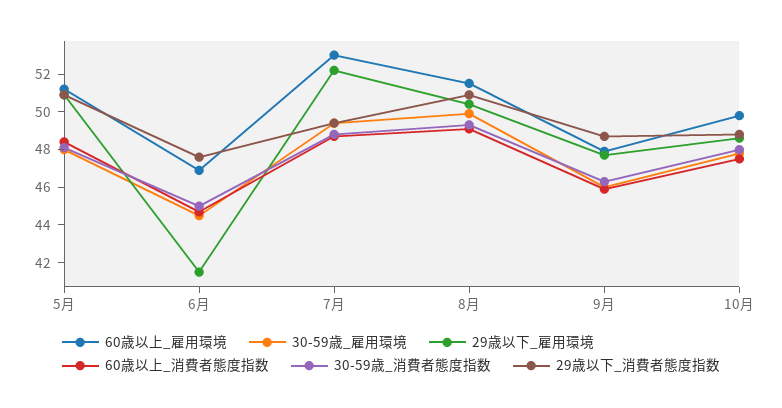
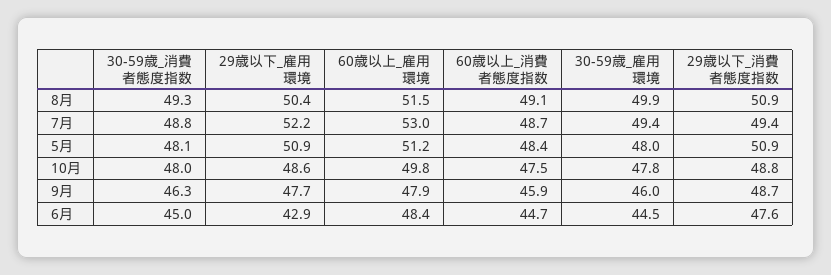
60歳以上_雇用環境, 6月: 47 -> 48.4
29歳以下_雇用環境, 6月: 41.5 -> 42.9

